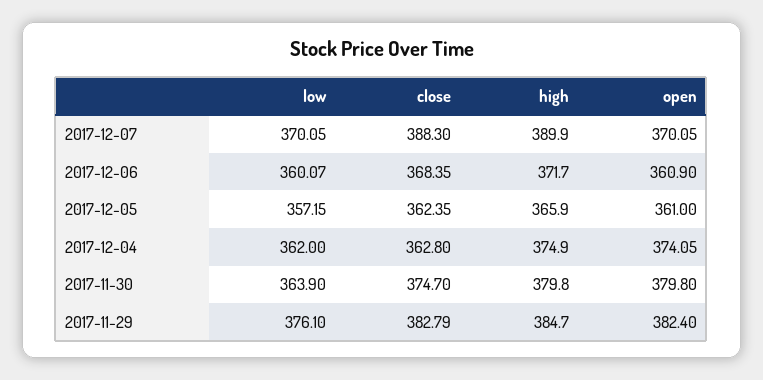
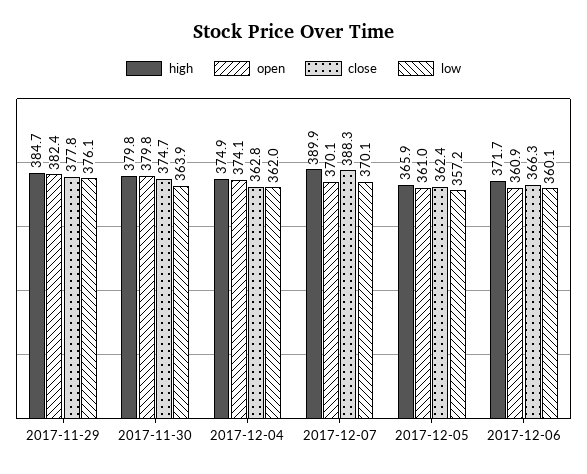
close, 2017-12-06: 368.35 -> 366.3
close, 2017-11-29: 382.79 -> 377.8

